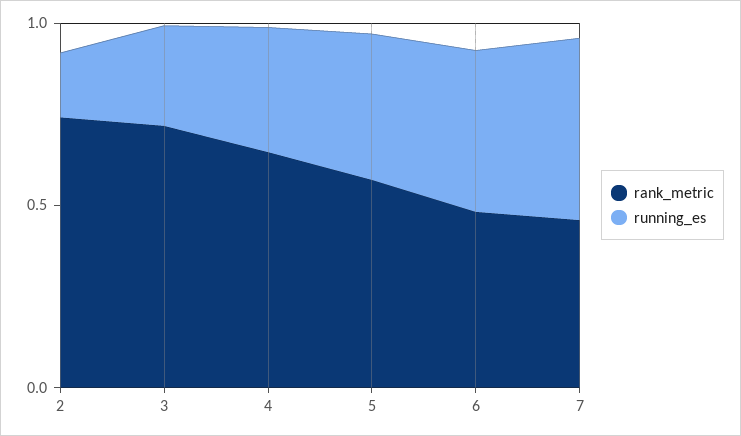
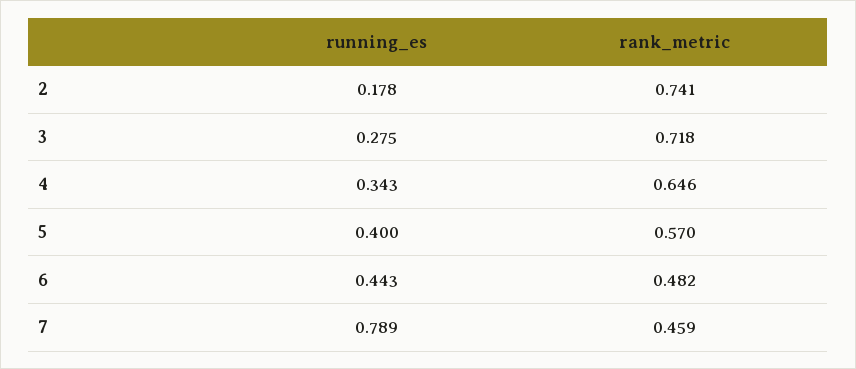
running_es, 7: 0.5 -> 0.789

